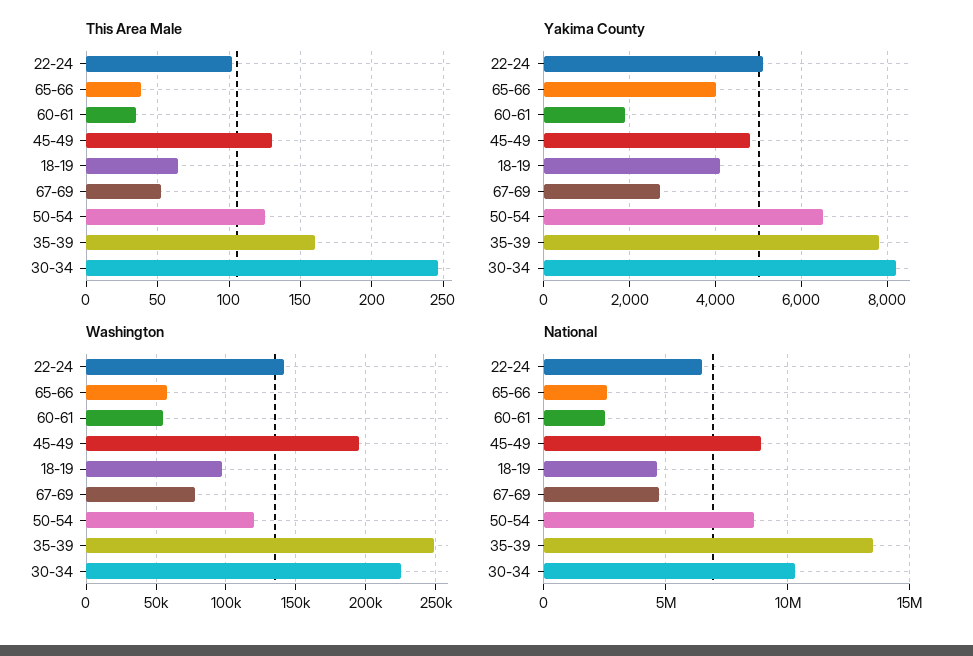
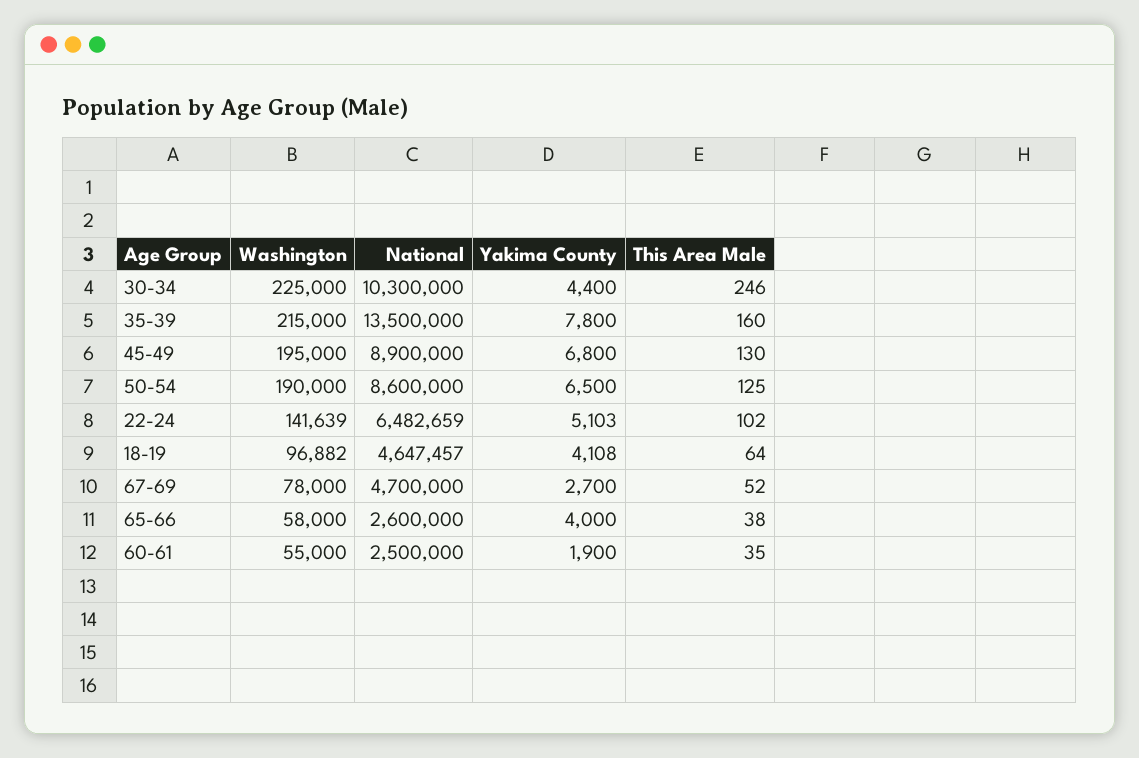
Yakima County, 45-49: 4800 -> 6800
Yakima County, 30-34: 8200 -> 4400
Washington, 50-54: 120000 -> 190000
Washington, 35-39: 250000 -> 215000

